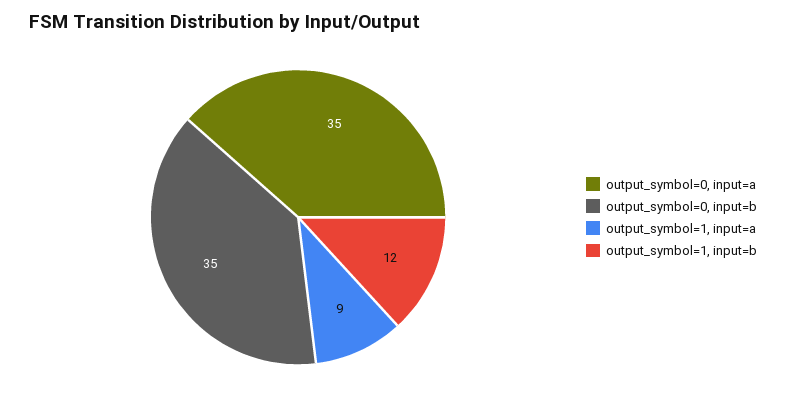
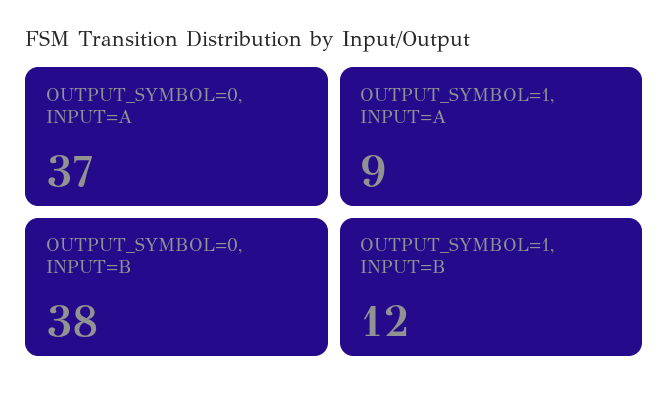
output_symbol=0, input=a: 35 -> 37
output_symbol=0, input=b: 35 -> 38

